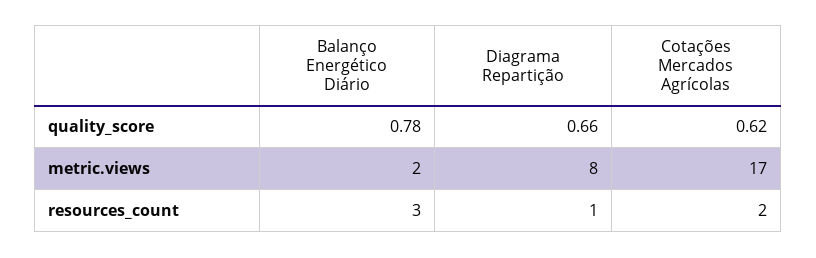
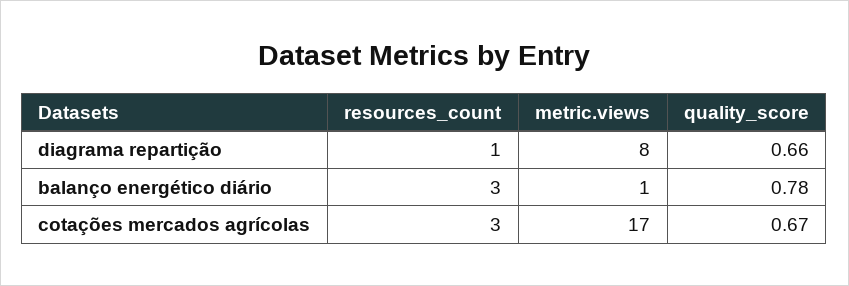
Cotações Mercados Agrícolas, quality_score: 0.62 -> 0.67
Balanço Energético Diário, metric.views: 2 -> 1
Cotações Mercados Agrícolas, resources_count: 2 -> 3

